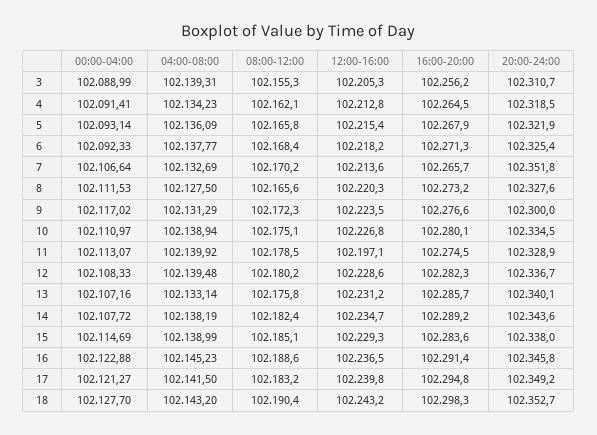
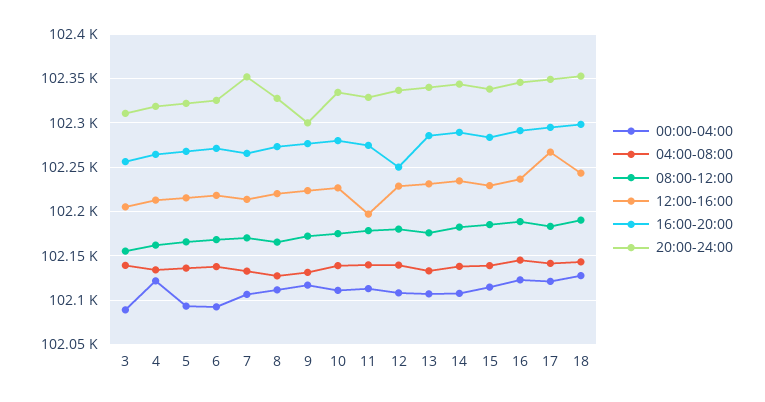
00:00-04:00, 4: 102091.41 -> 102120
16:00-20:00, 12: 102282.3 -> 102250
12:00-16:00, 17: 102239.8 -> 102270

